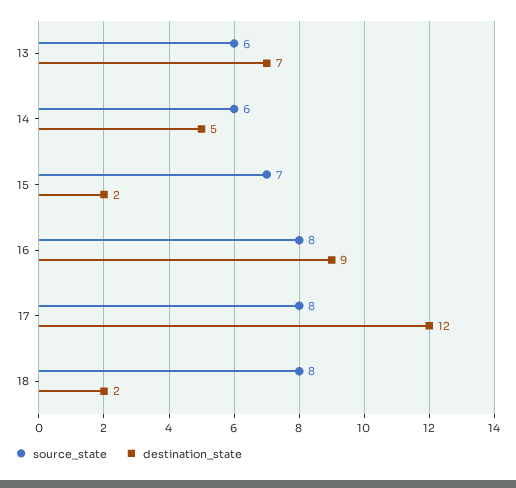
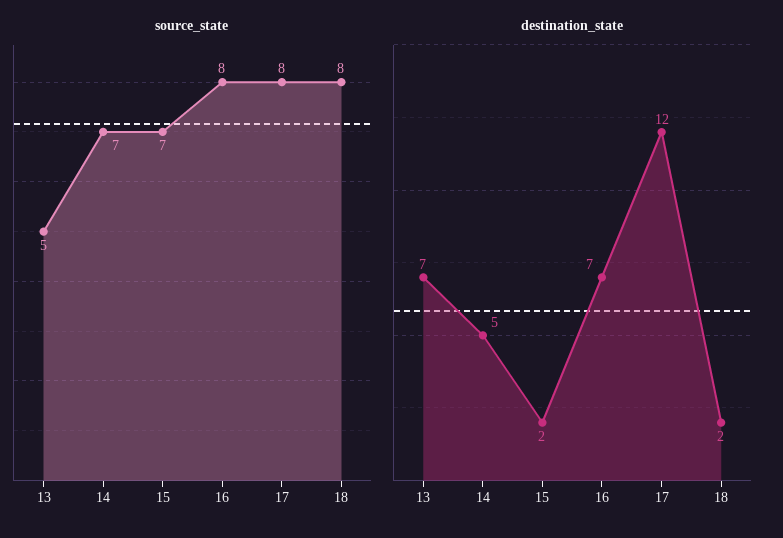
source_state, 13: 6 -> 5
source_state, 14: 6 -> 7
destination_state, 16: 9 -> 7

